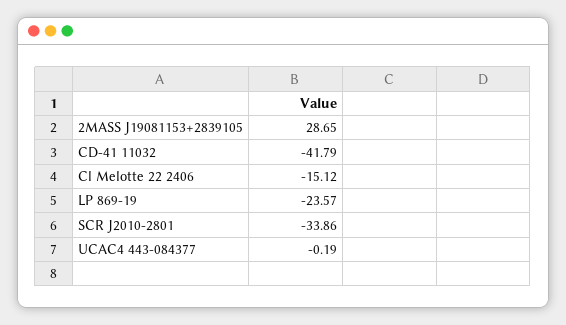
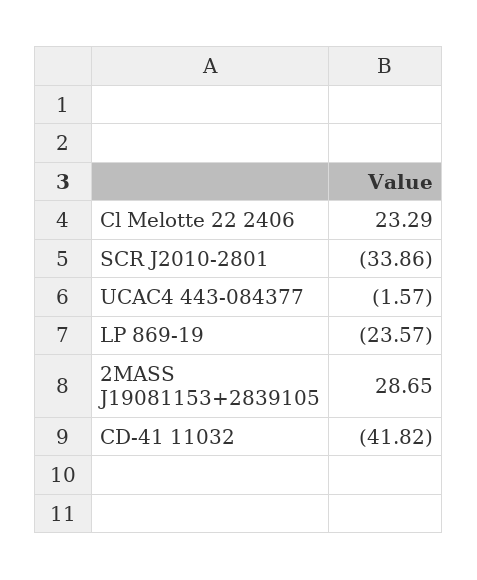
CD-41 11032: -41.79 -> -41.82
Cl Melotte 22 2406: -15.12 -> 23.29
UCAC4 443-084377: -0.19 -> -1.57

